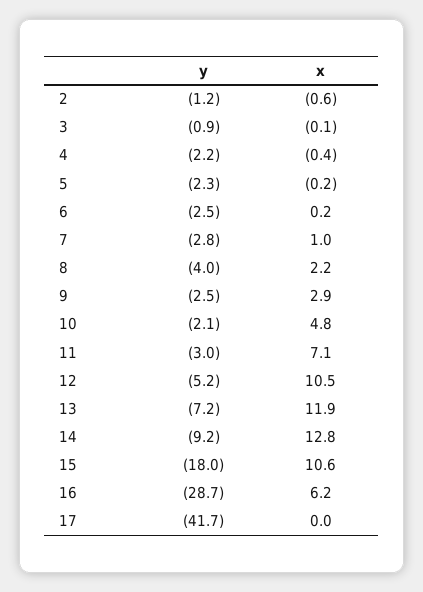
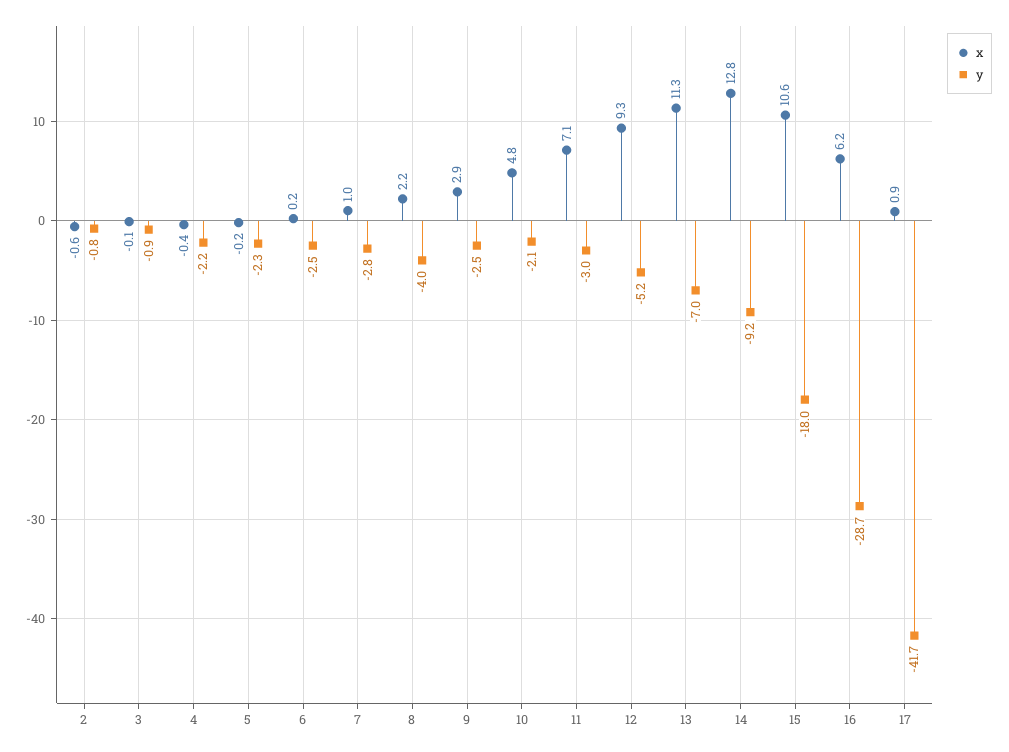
y, 2: -1.2 -> -0.8
x, 12: 10.5 -> 9.3
y, 13: -7.2 -> -7
x, 13: 11.9 -> 11.3
x, 17: 0 -> 0.9

